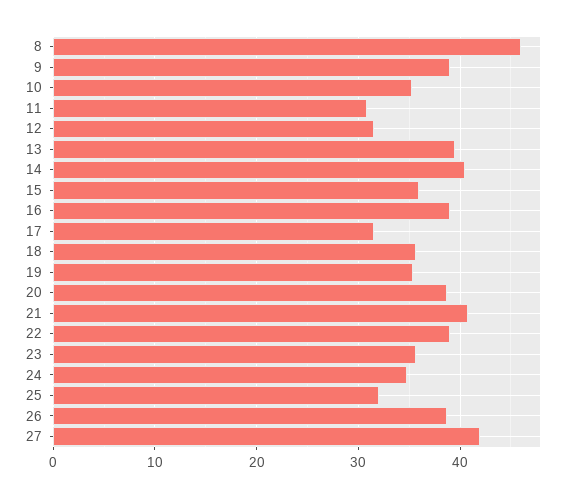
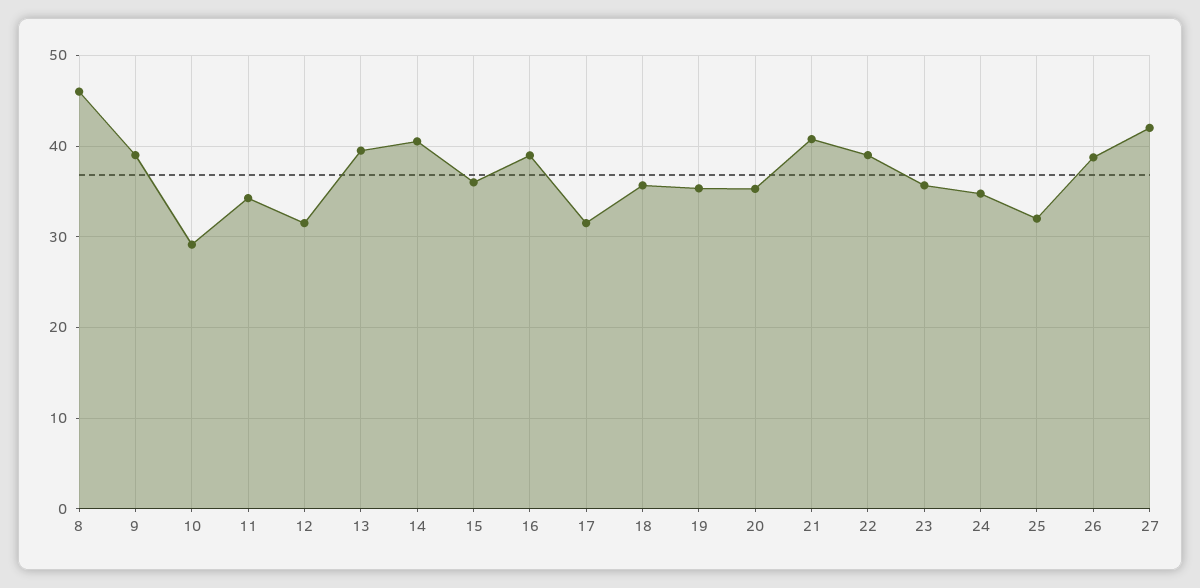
10: 35 -> 29
11: 31 -> 34
20: 39 -> 35

